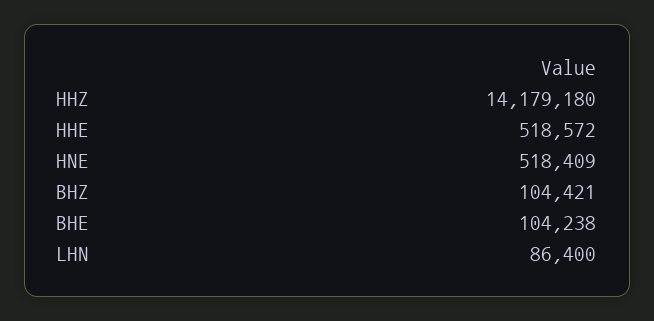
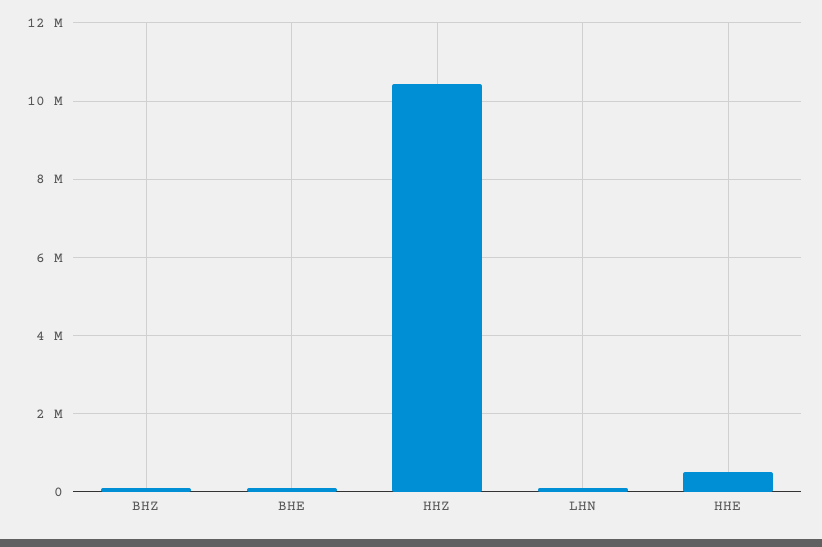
HHZ: 14179180 -> 10400000
HNE: 518409 -> none

